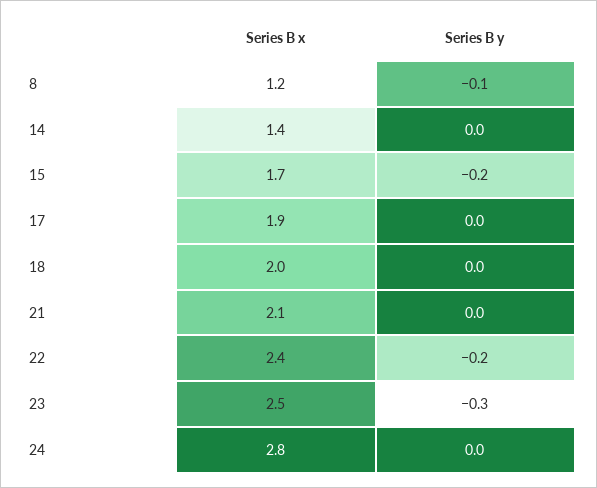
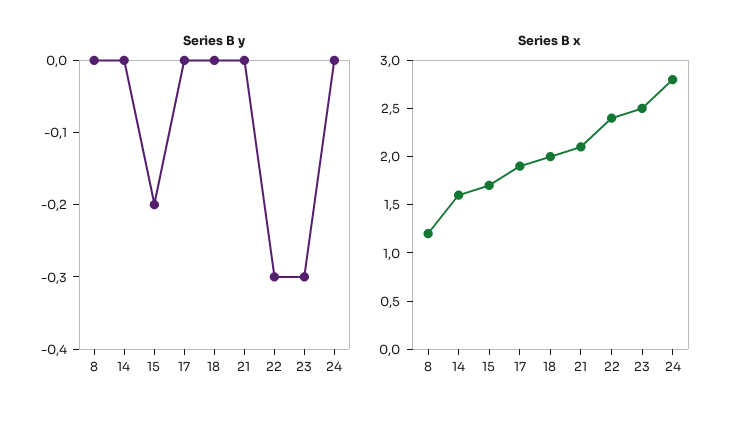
Series B y, 8: -0.1 -> 0
Series B x, 14: 1.4 -> 1.6
Series B y, 22: -0.2 -> -0.3

